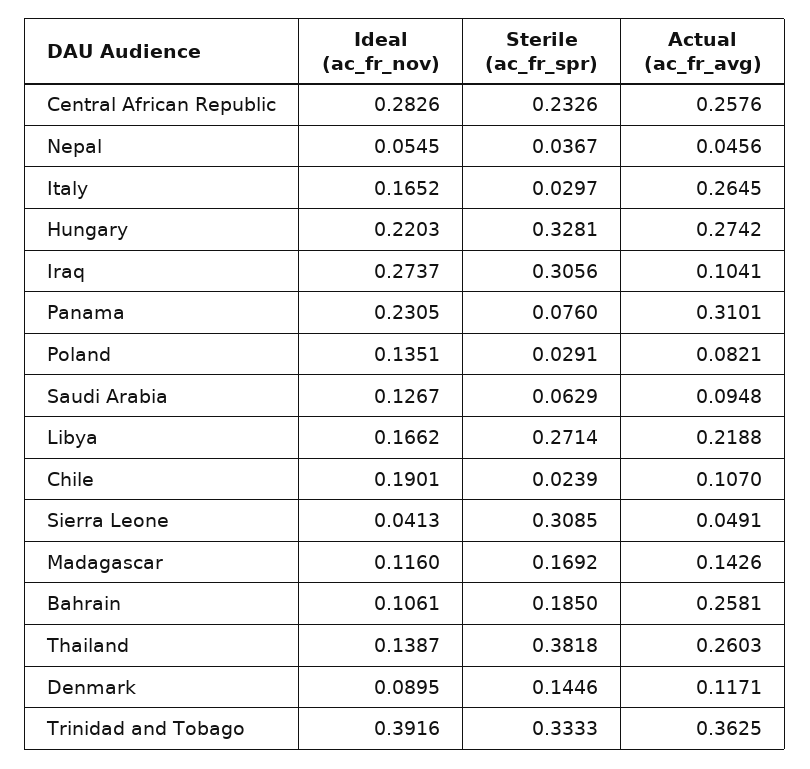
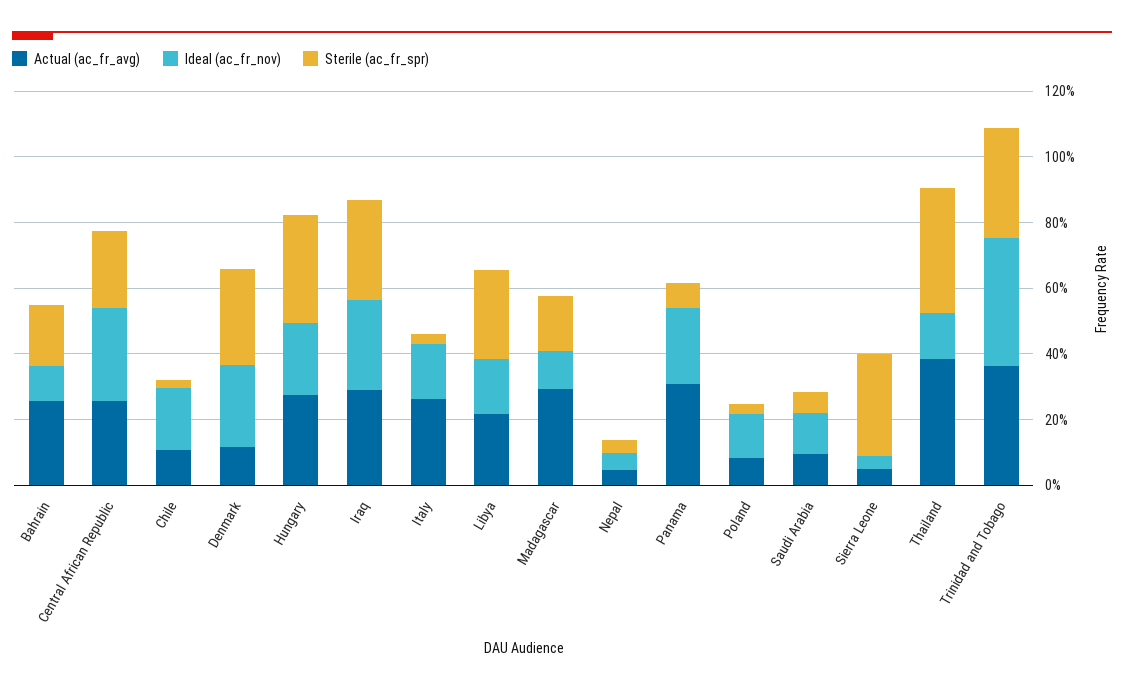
Actual (ac_fr_avg), Iraq: 0.1041 -> 0.3
Actual (ac_fr_avg), Madagascar: 0.1426 -> 0.3
Actual (ac_fr_avg), Thailand: 0.2603 -> 0.4
Ideal (ac_fr_nov), Denmark: 0.0895 -> 0.25
Sterile (ac_fr_spr), Denmark: 0.1446 -> 0.3

